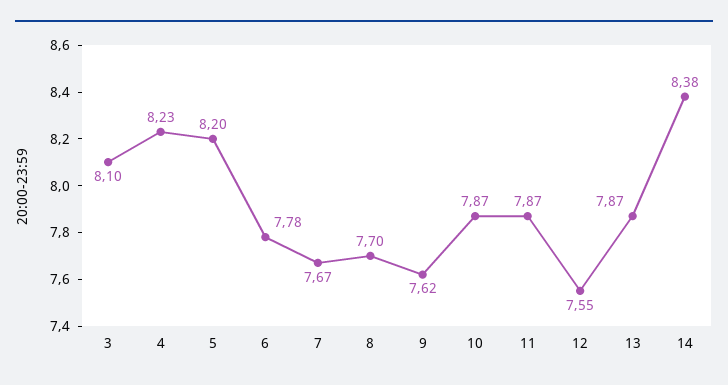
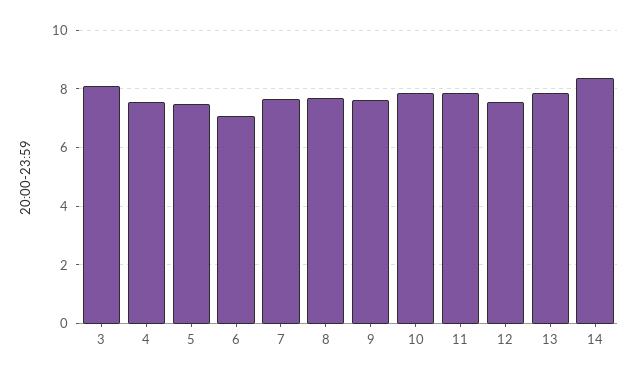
4: 8.23 -> 7.5
5: 8.2 -> 7.5
6: 7.78 -> 7

